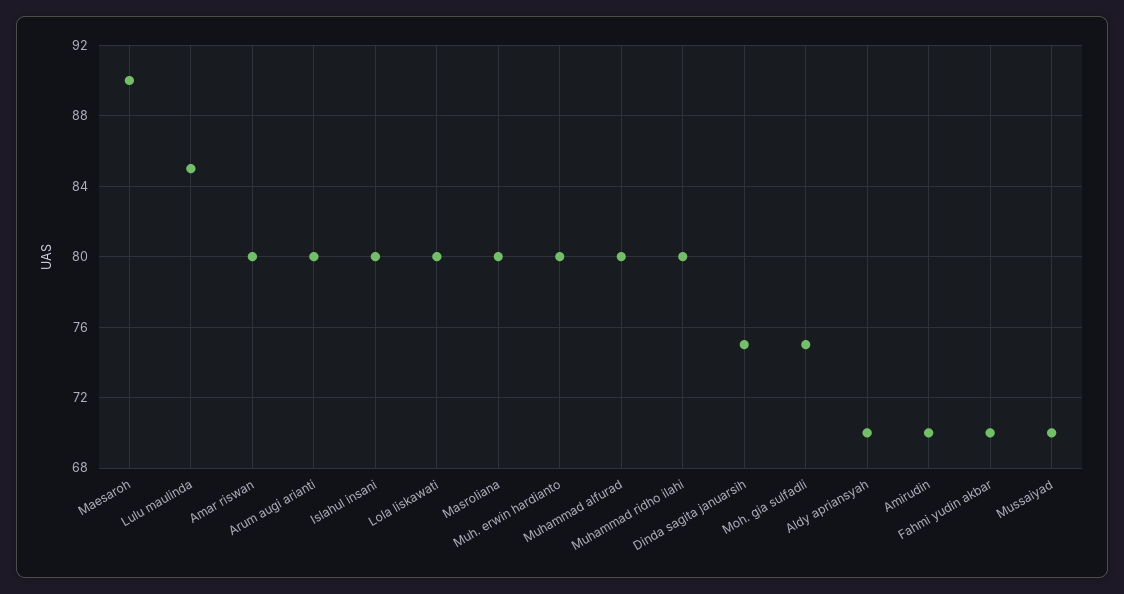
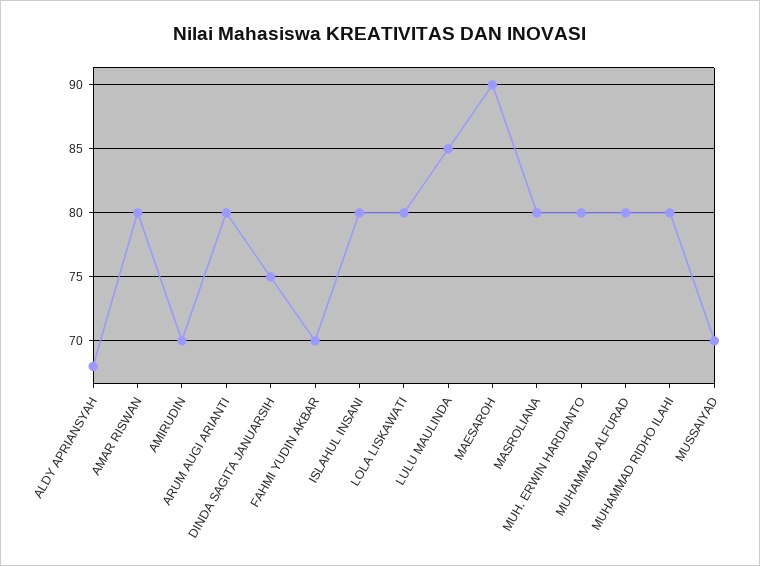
Moh. gia sulfadli: 75 -> none
Aldy apriansyah: 70 -> 68

